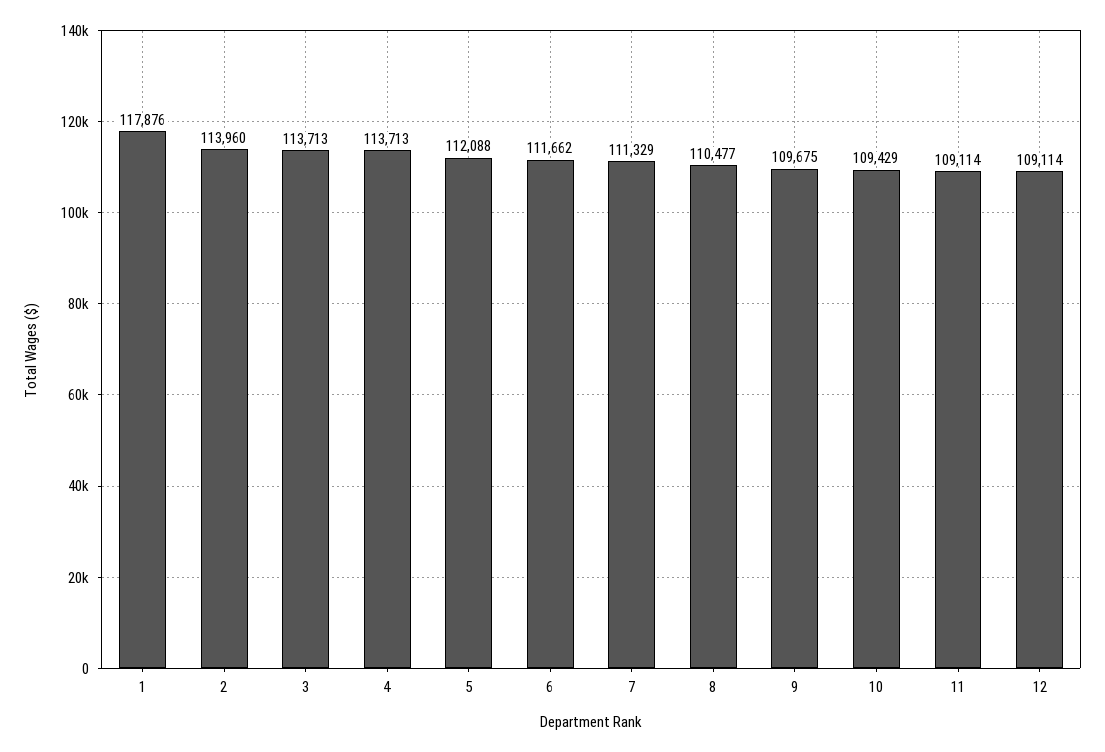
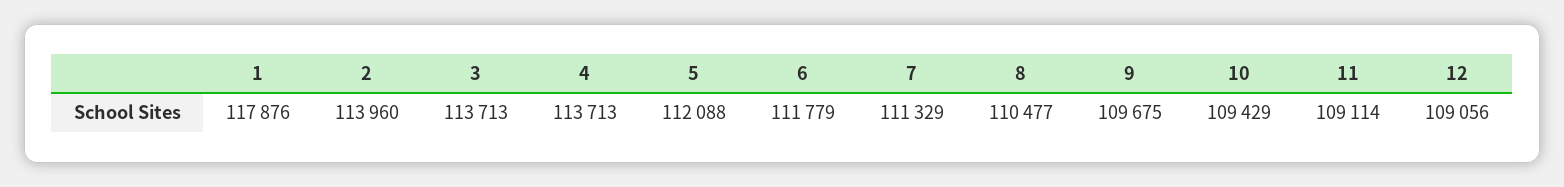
6: 111662 -> 111779
12: 109114 -> 109056

